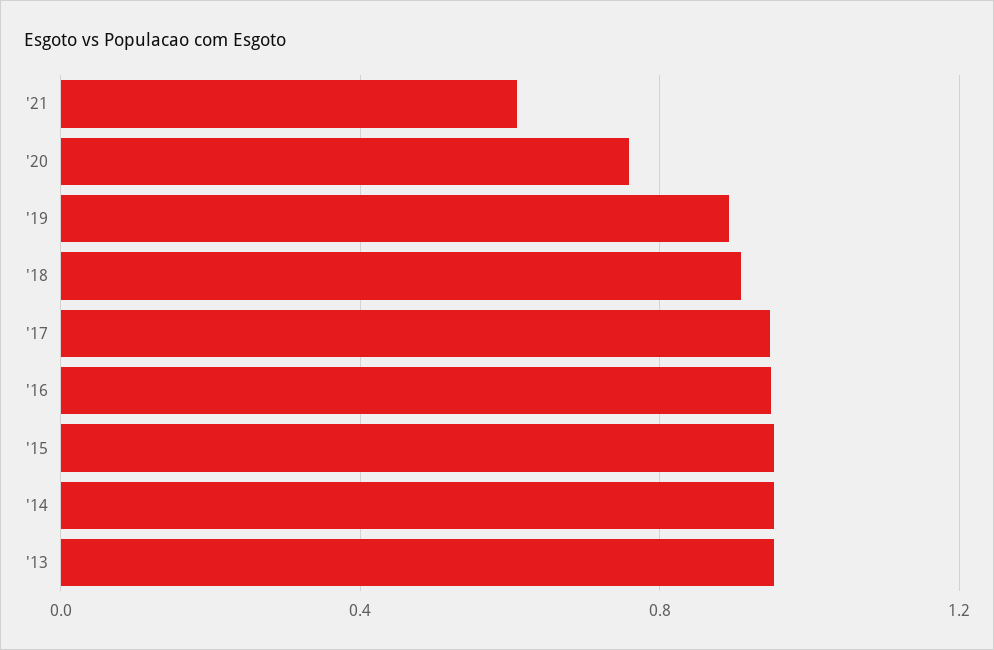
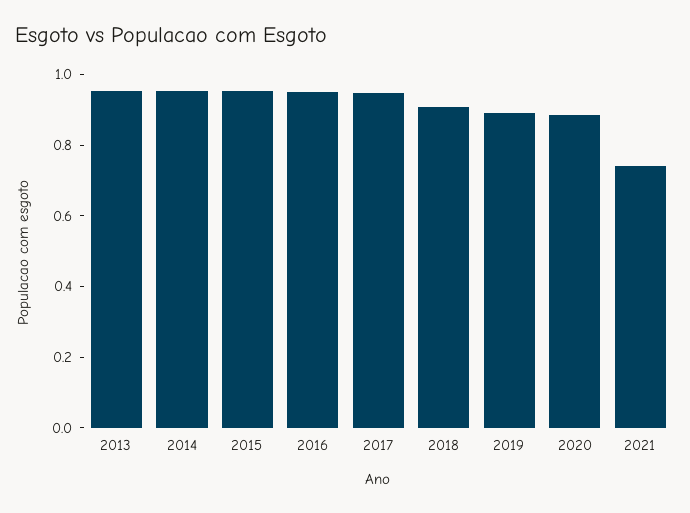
'21: 0.6 -> 0.75
'20: 0.75 -> 0.9

